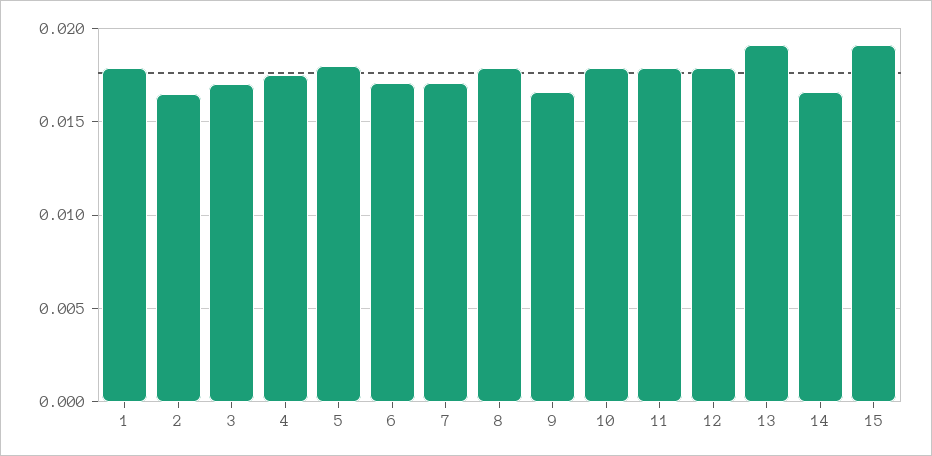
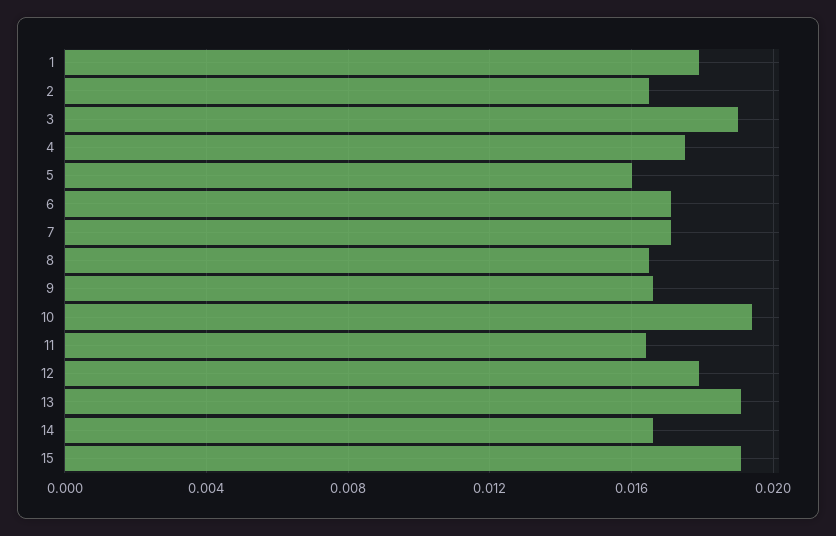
3: 0.017 -> 0.019
5: 0.018 -> 0.016
8: 0.018 -> 0.0165
10: 0.018 -> 0.0195
11: 0.018 -> 0.0165

